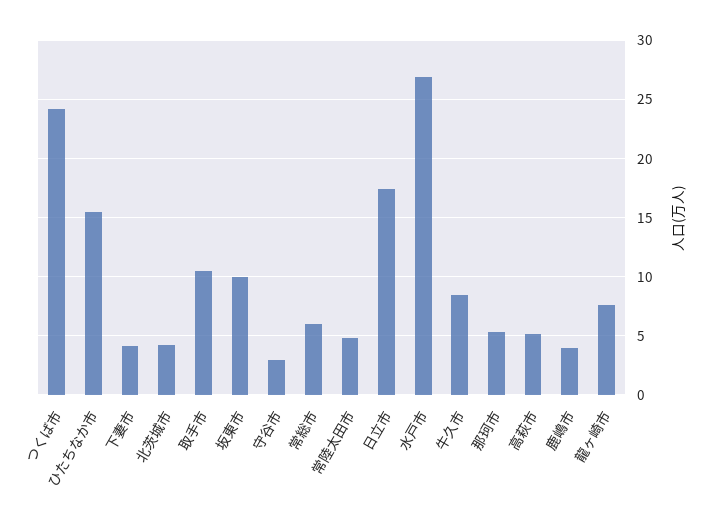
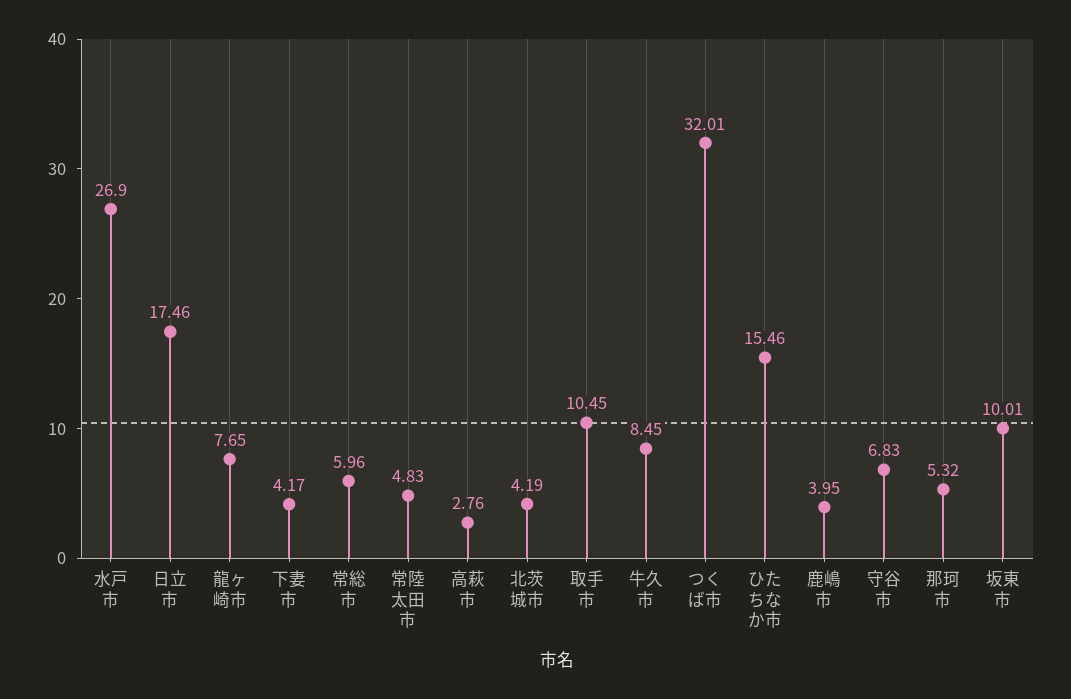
つくば市: 24 -> 32.01
守谷市: 3 -> 6.83
高萩市: 5 -> 2.76

